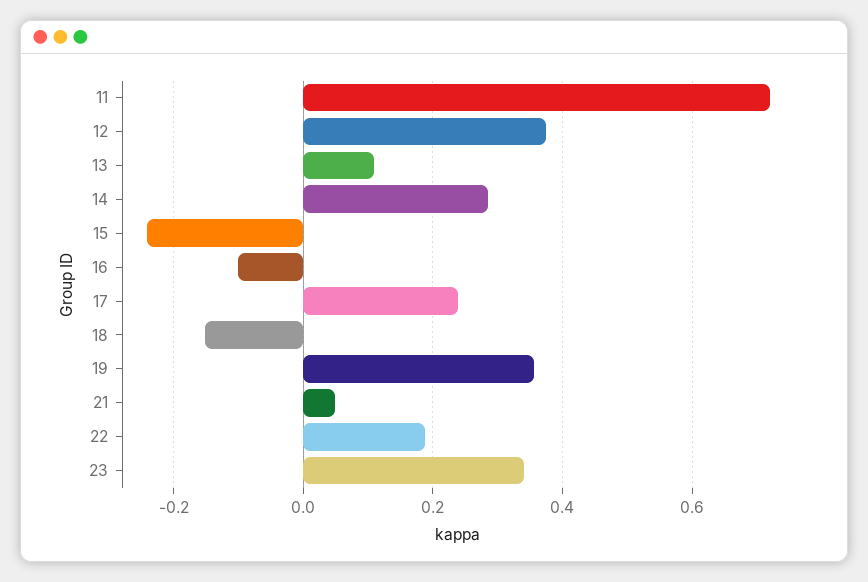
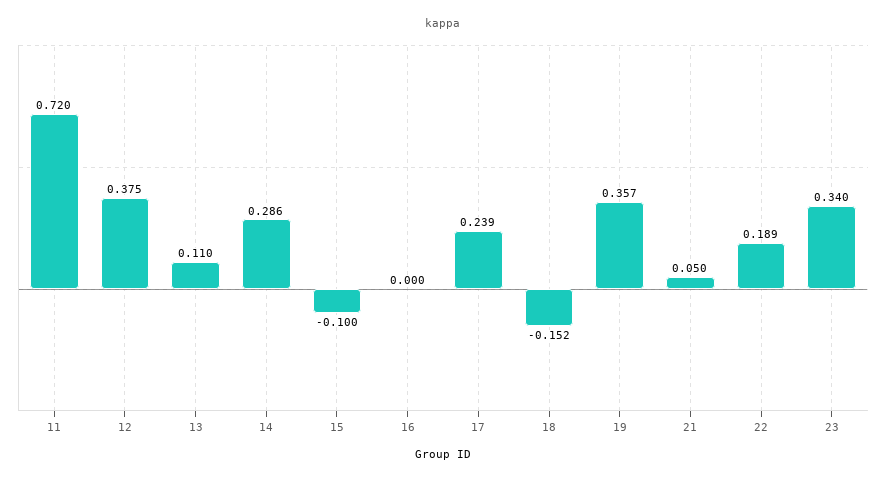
15: -0.24 -> -0.1
16: -0.1 -> 0

